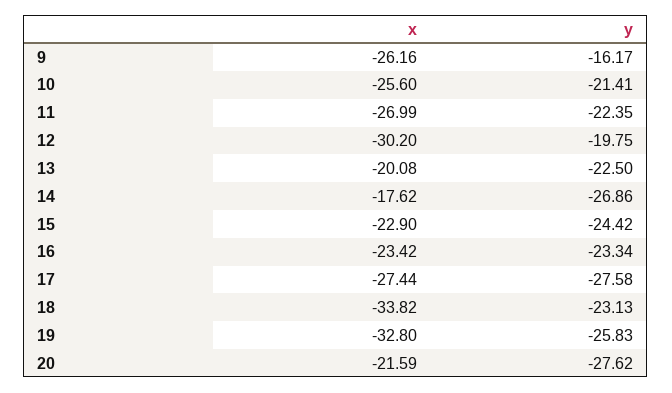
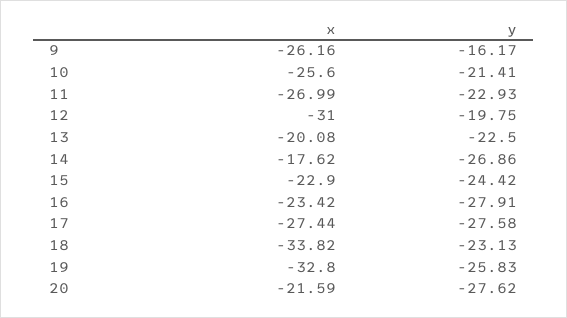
y, 11: -22.35 -> -22.93
x, 12: -30.2 -> -31
y, 16: -23.34 -> -27.91

